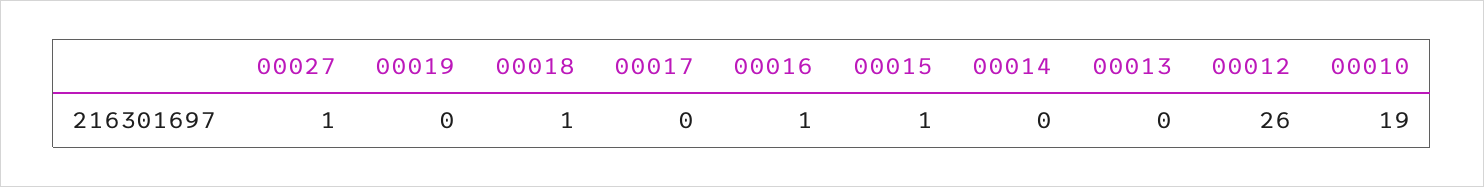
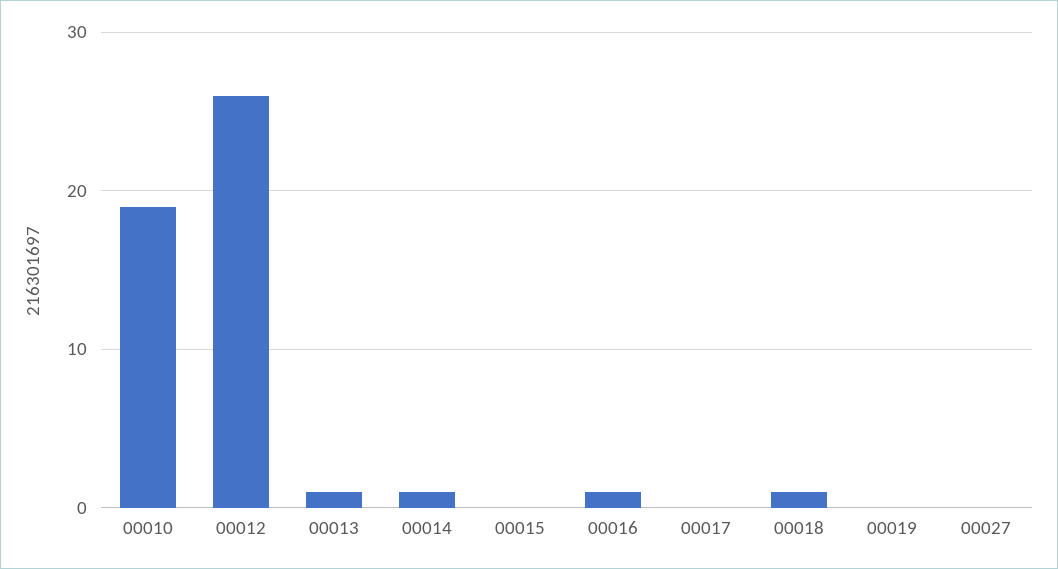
00027: 1 -> 0
00015: 1 -> 0
00014: 0 -> 1
00013: 0 -> 1

